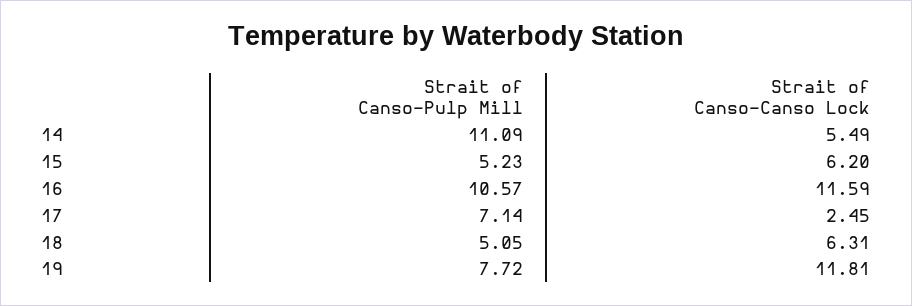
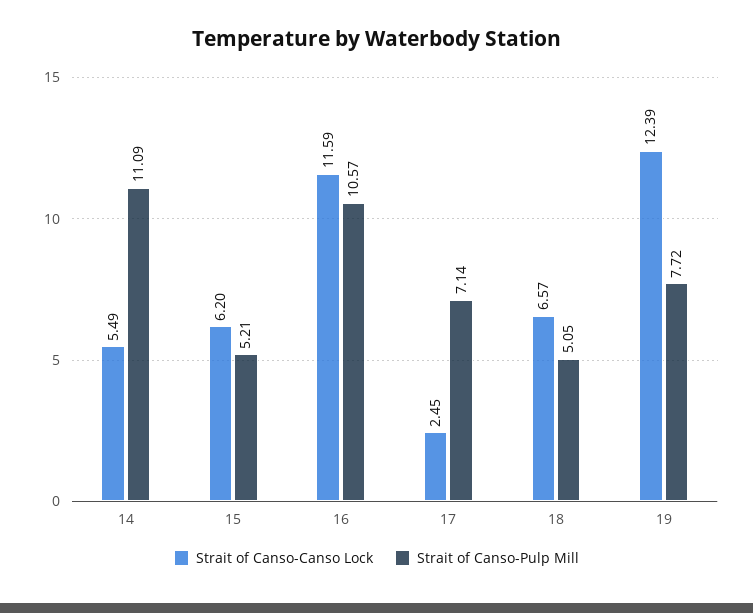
Strait of Canso-Pulp Mill, 15: 5.23 -> 5.21
Strait of Canso-Canso Lock, 18: 6.31 -> 6.57
Strait of Canso-Canso Lock, 19: 11.81 -> 12.39

